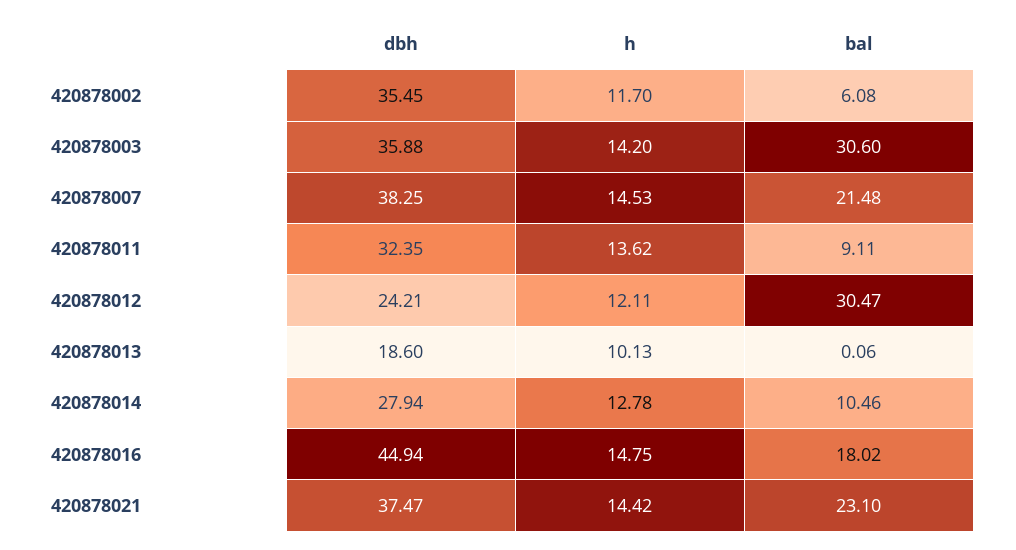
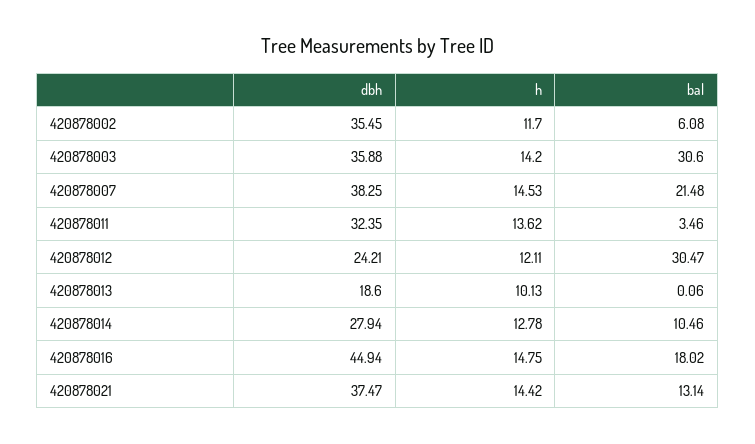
bal, 420878011: 9.11 -> 3.46
bal, 420878021: 23.1 -> 13.14

